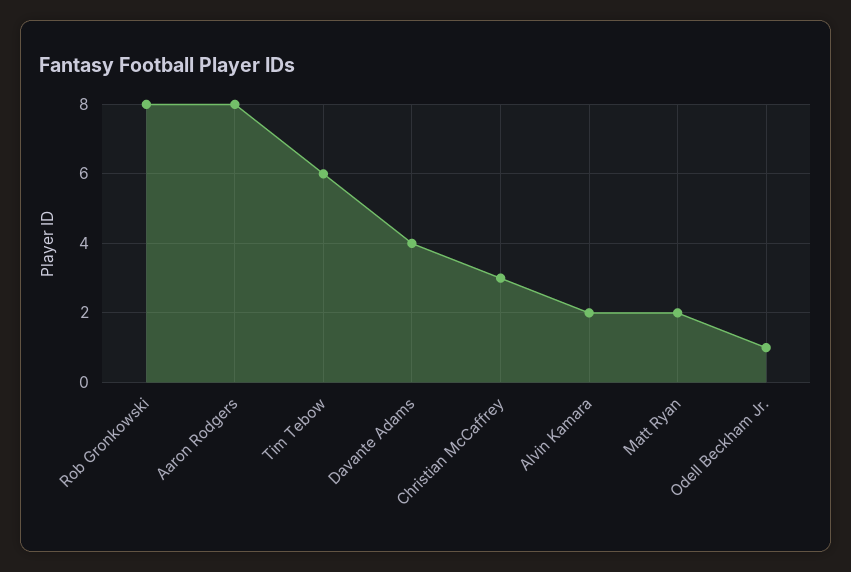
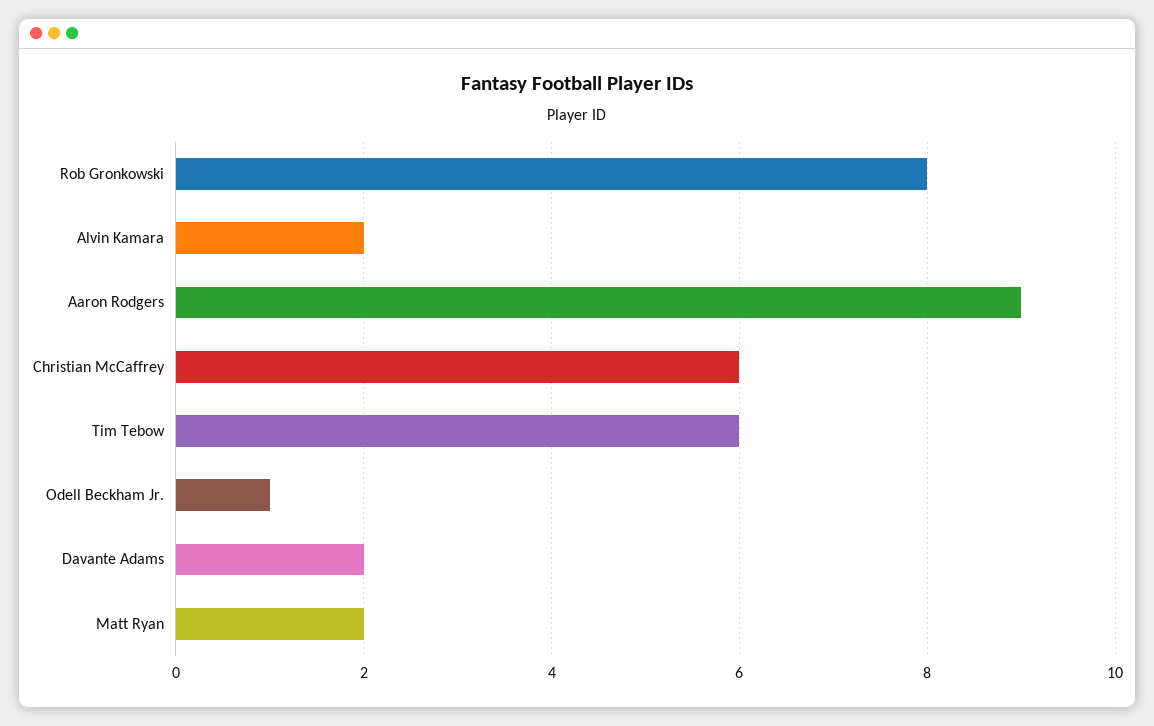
Aaron Rodgers: 8 -> 9
Davante Adams: 4 -> 2
Christian McCaffrey: 3 -> 6

